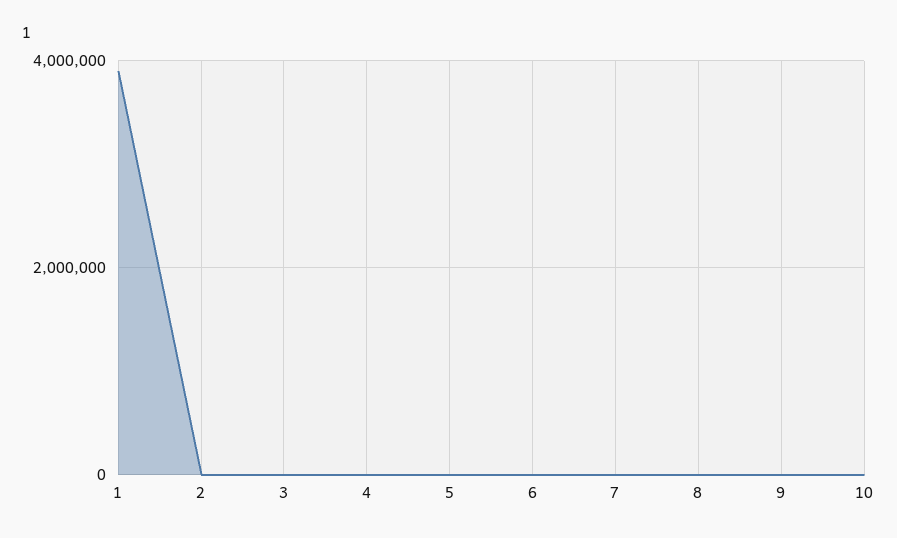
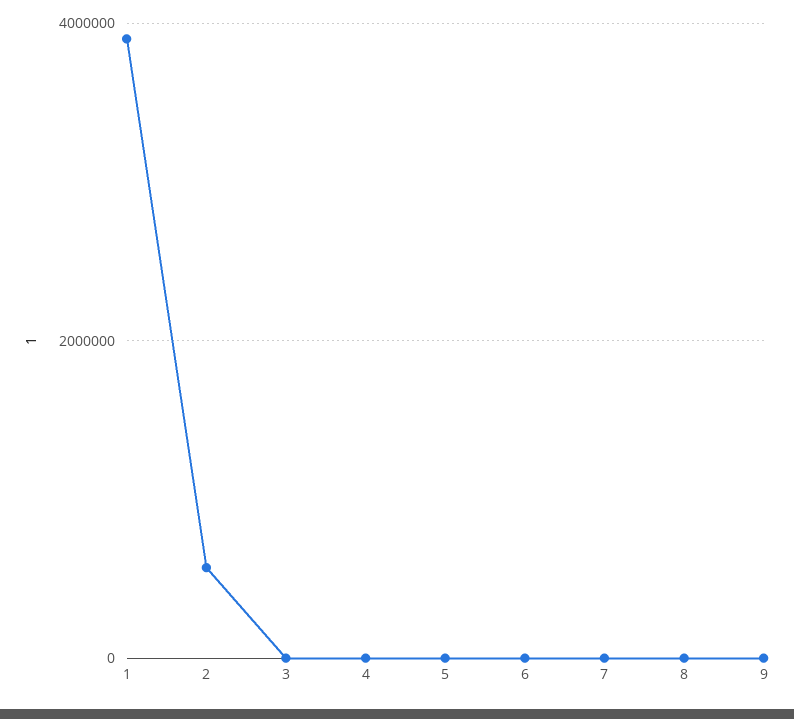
2: 0 -> 600000
10: 0 -> none

